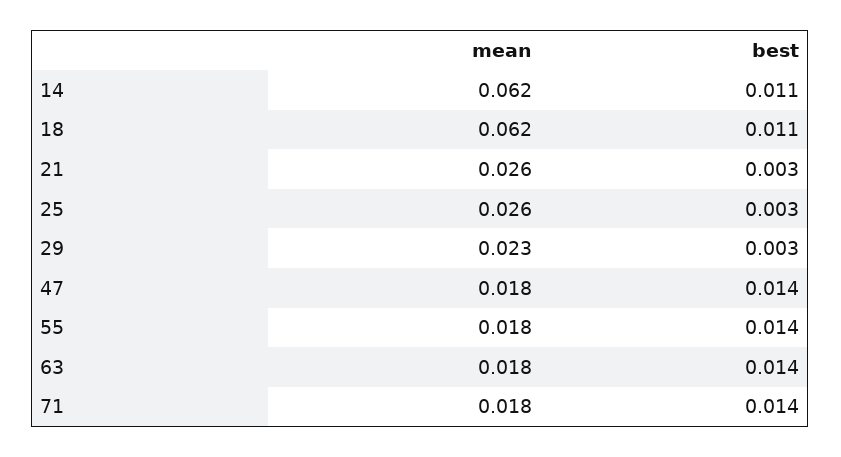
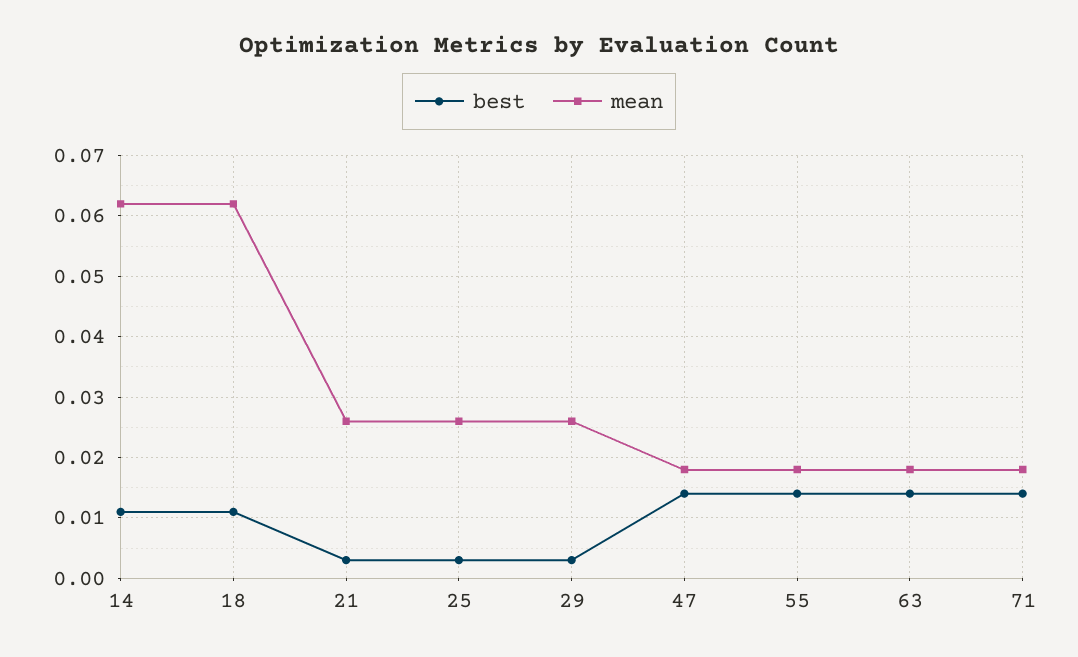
mean, 29: 0.023 -> 0.026

